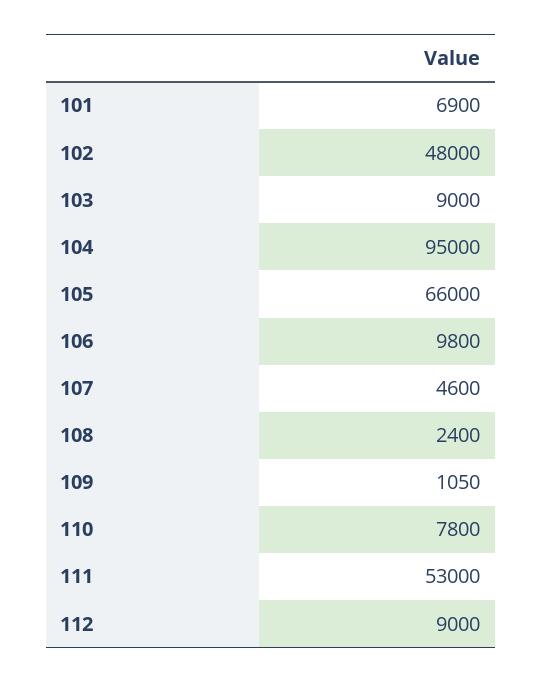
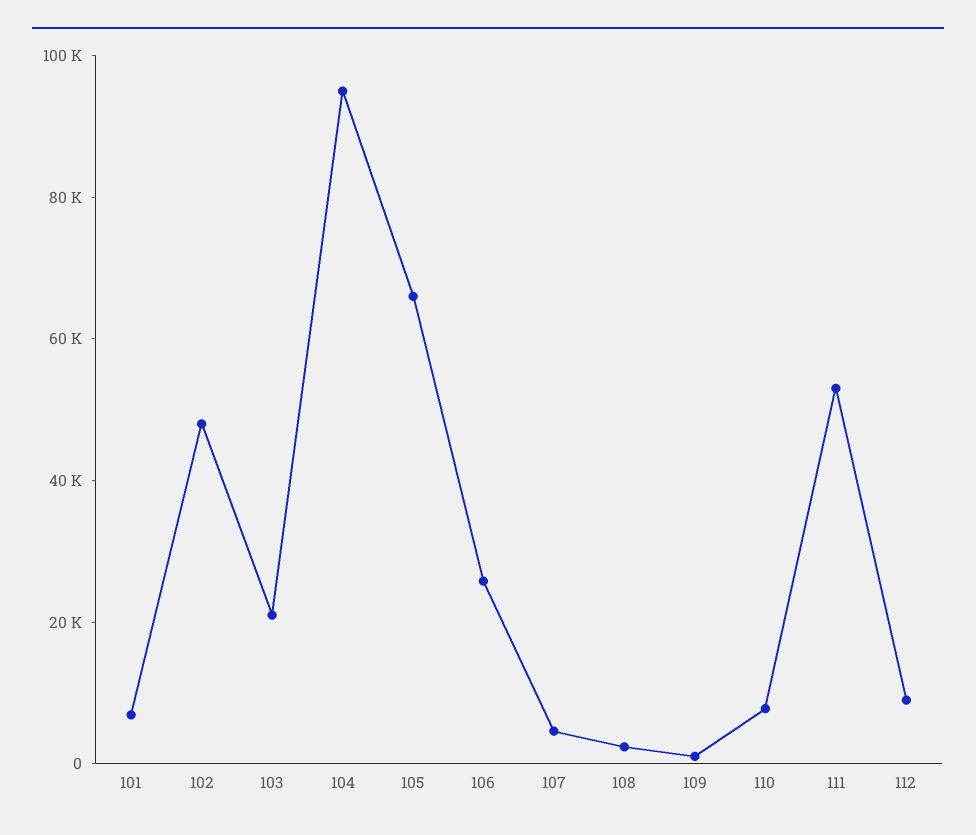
103: 9000 -> 20000
106: 9800 -> 25000

